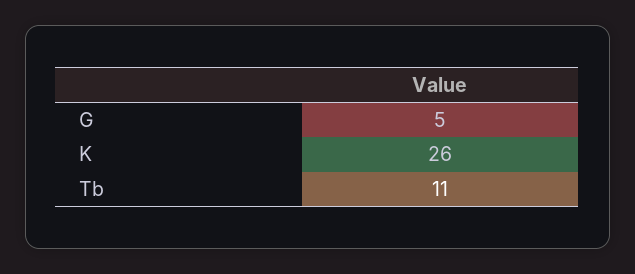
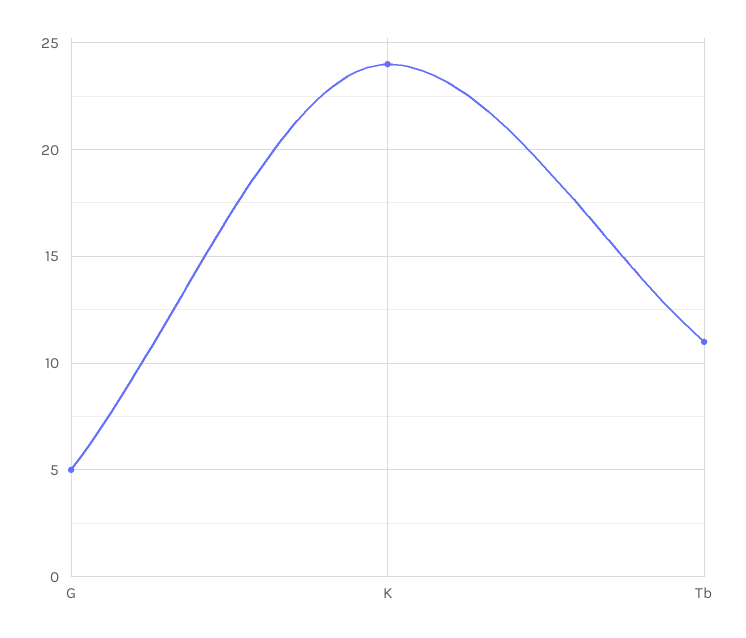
K: 26 -> 24

